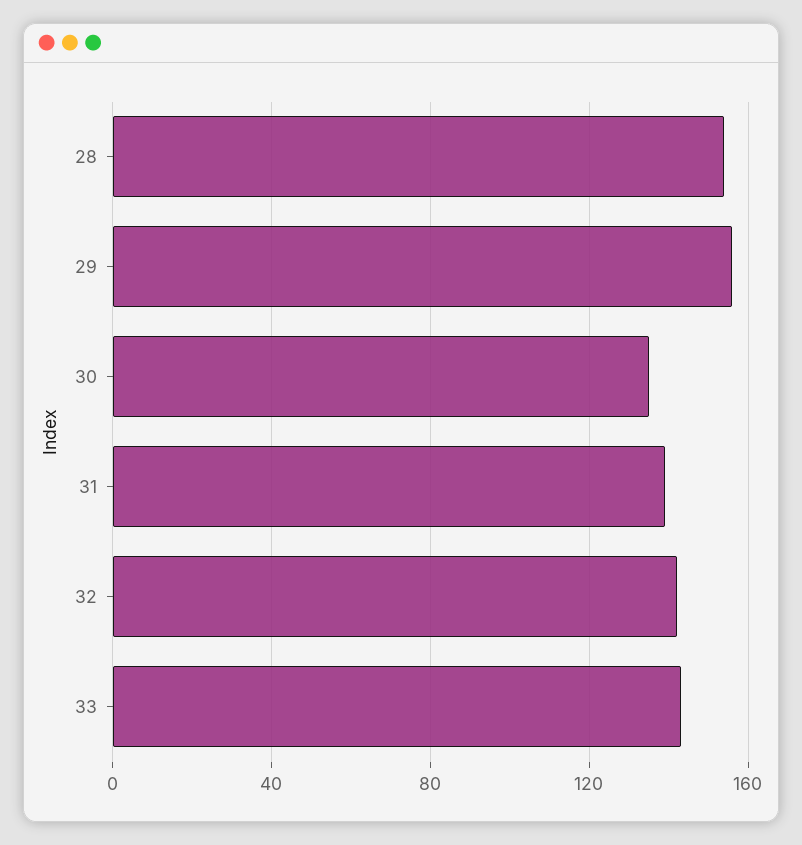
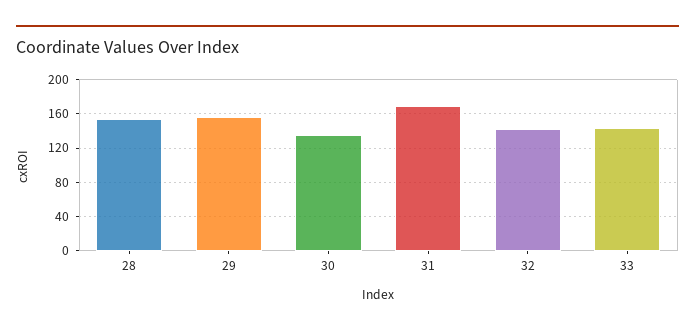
31: 140 -> 170

